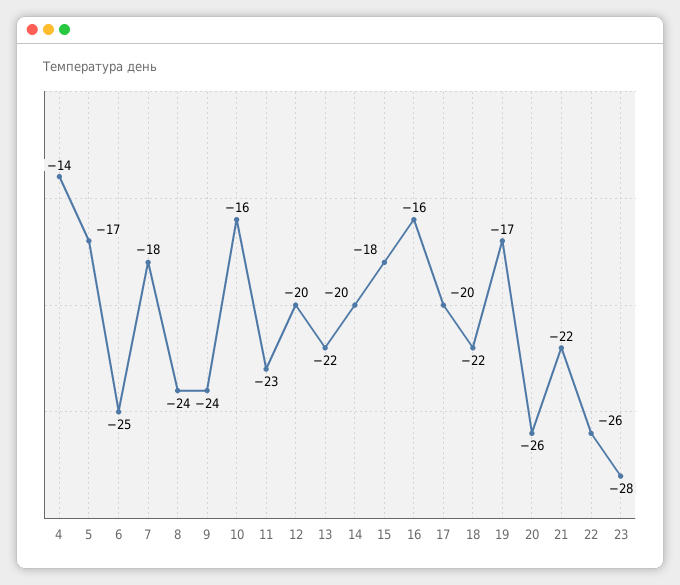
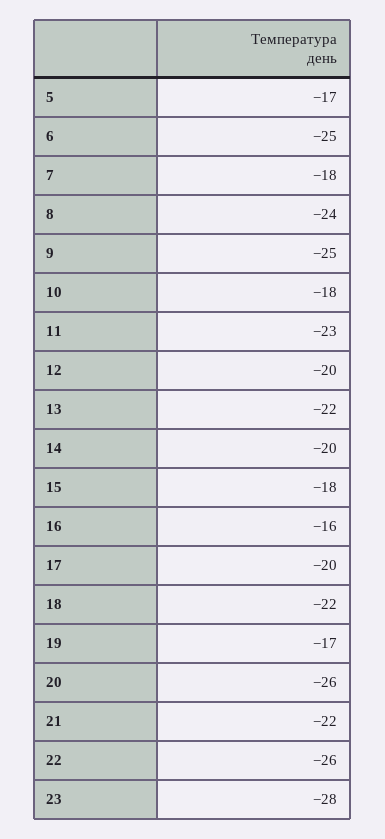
4: -14 -> none
9: -24 -> -25
10: -16 -> -18

